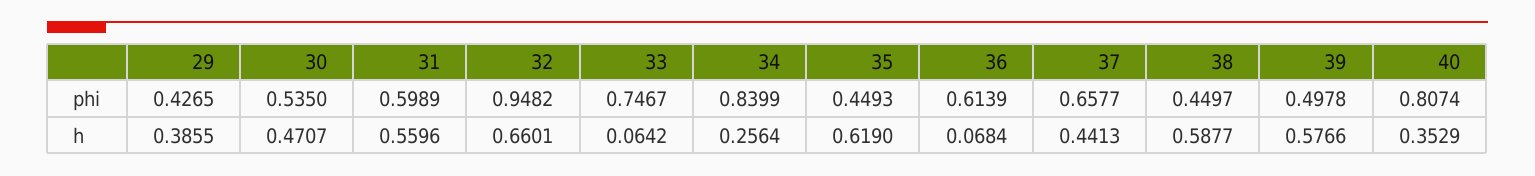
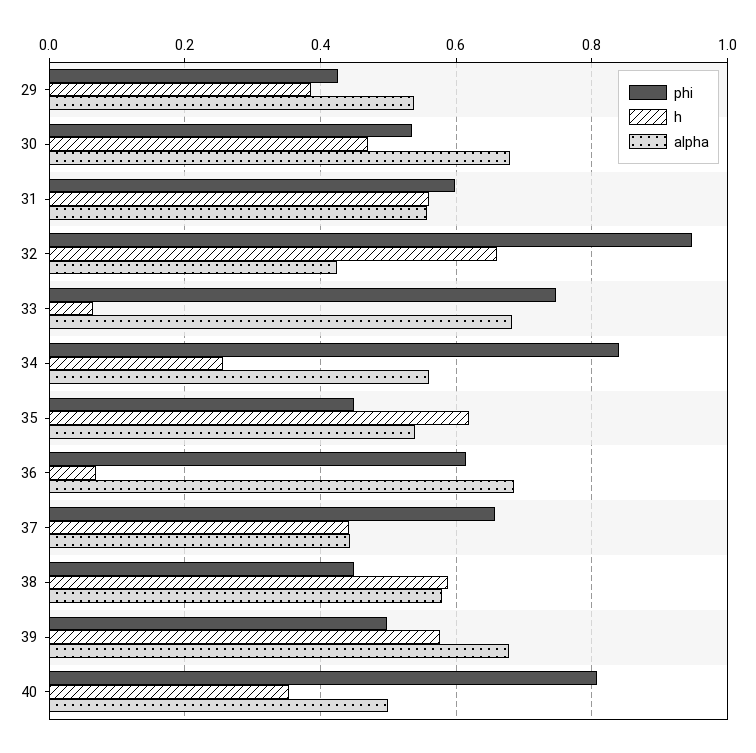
alpha, 29: none -> 0.54
alpha, 30: none -> 0.68
alpha, 31: none -> 0.56
alpha, 32: none -> 0.42
alpha, 33: none -> 0.68
alpha, 34: none -> 0.56
alpha, 35: none -> 0.54
alpha, 36: none -> 0.68
alpha, 37: none -> 0.44
alpha, 38: none -> 0.58
alpha, 39: none -> 0.68
alpha, 40: none -> 0.5

